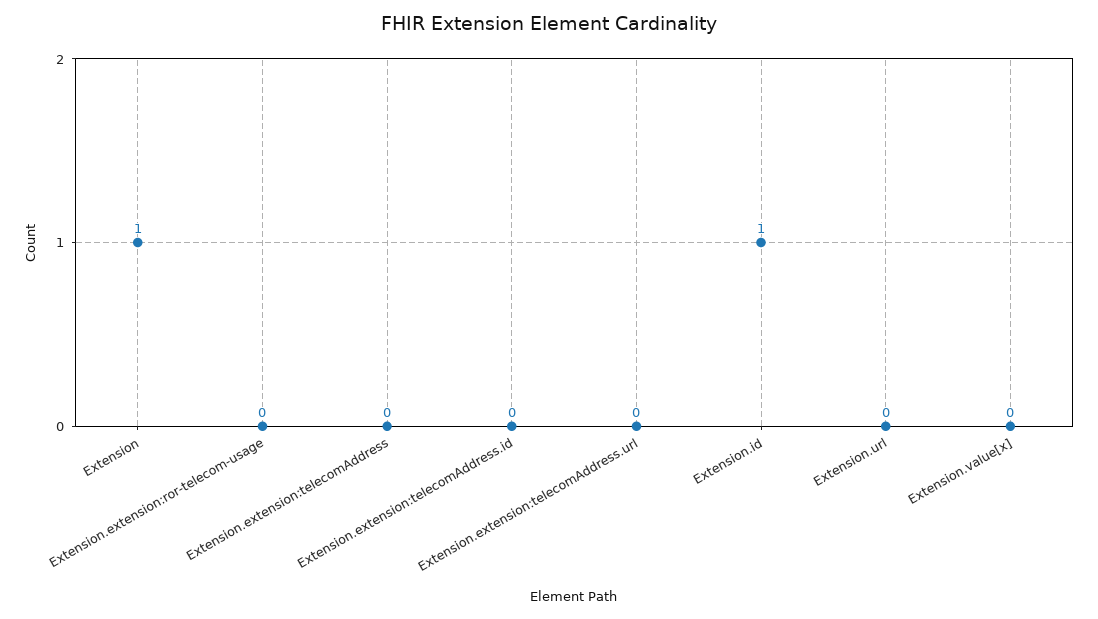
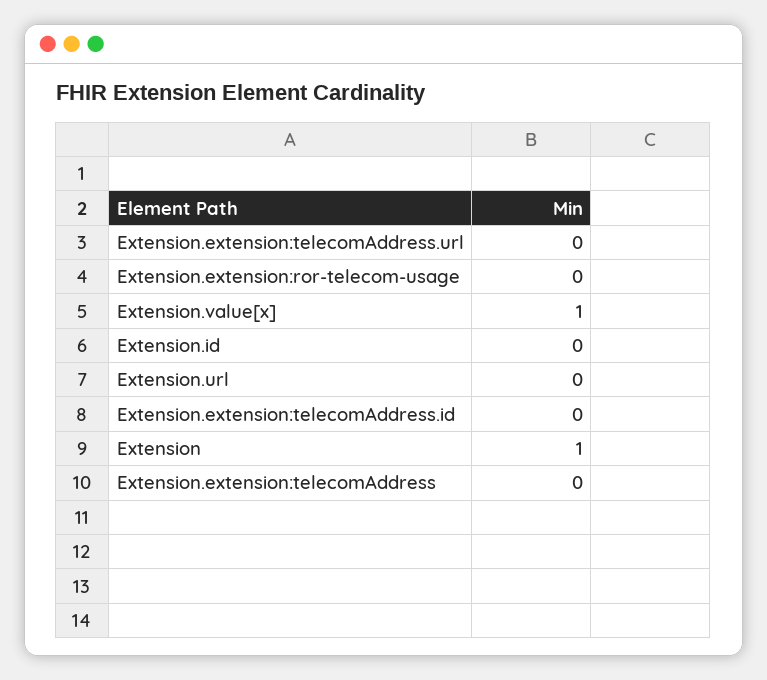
Extension.id: 1 -> 0
Extension.value[x]: 0 -> 1

